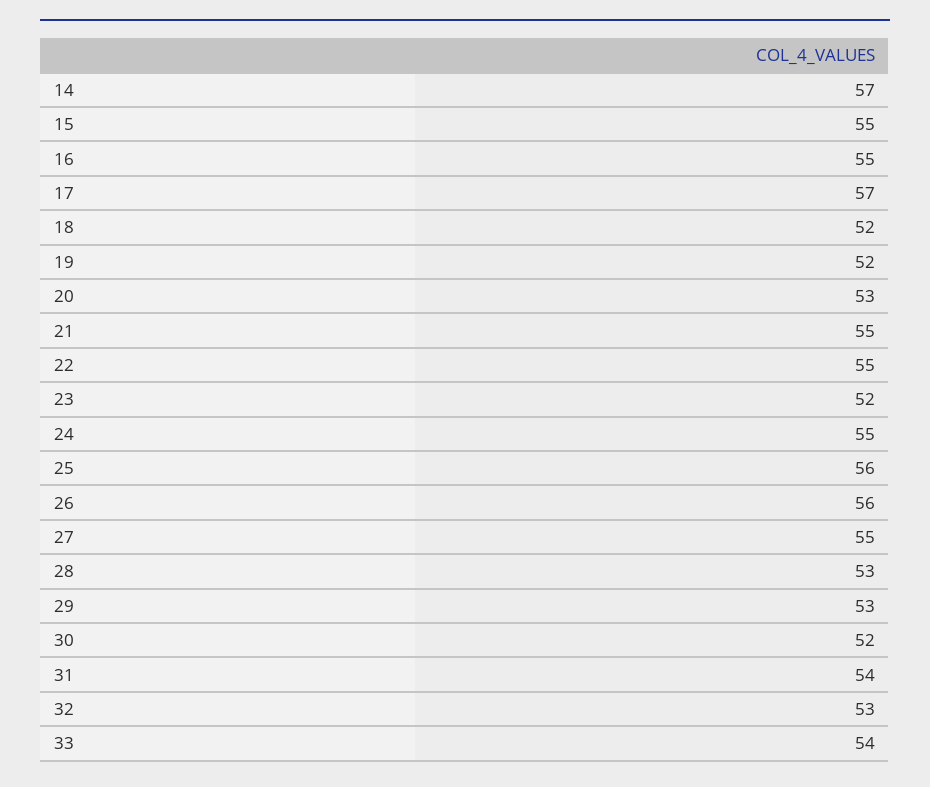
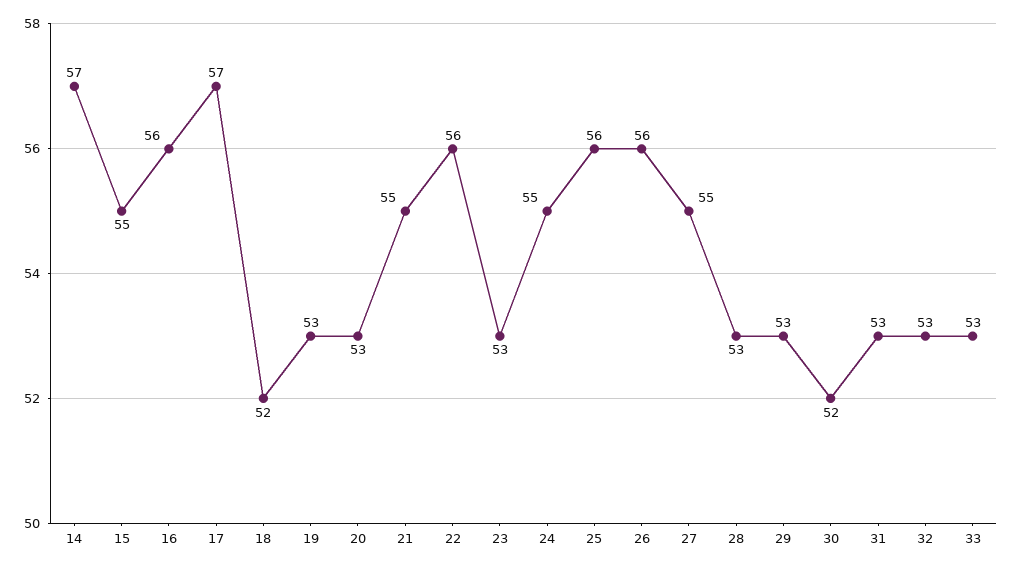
16: 55 -> 56
19: 52 -> 53
22: 55 -> 56
23: 52 -> 53
31: 54 -> 53
33: 54 -> 53

